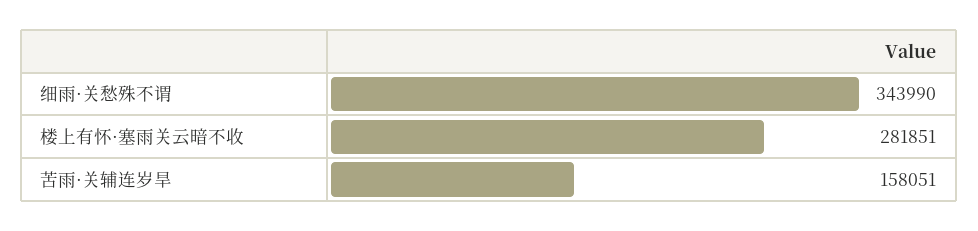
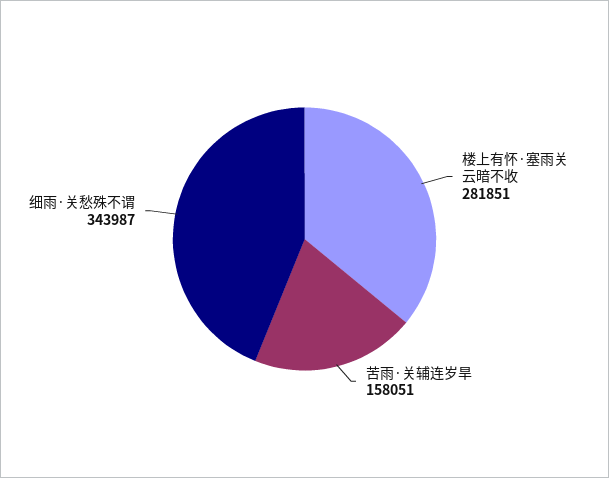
细雨·关愁殊不谓: 343990 -> 343987

